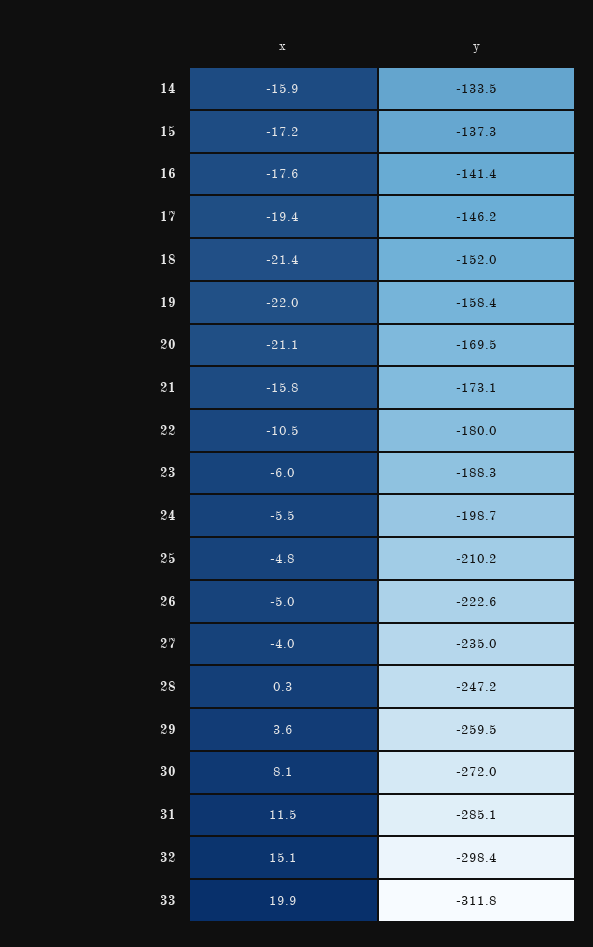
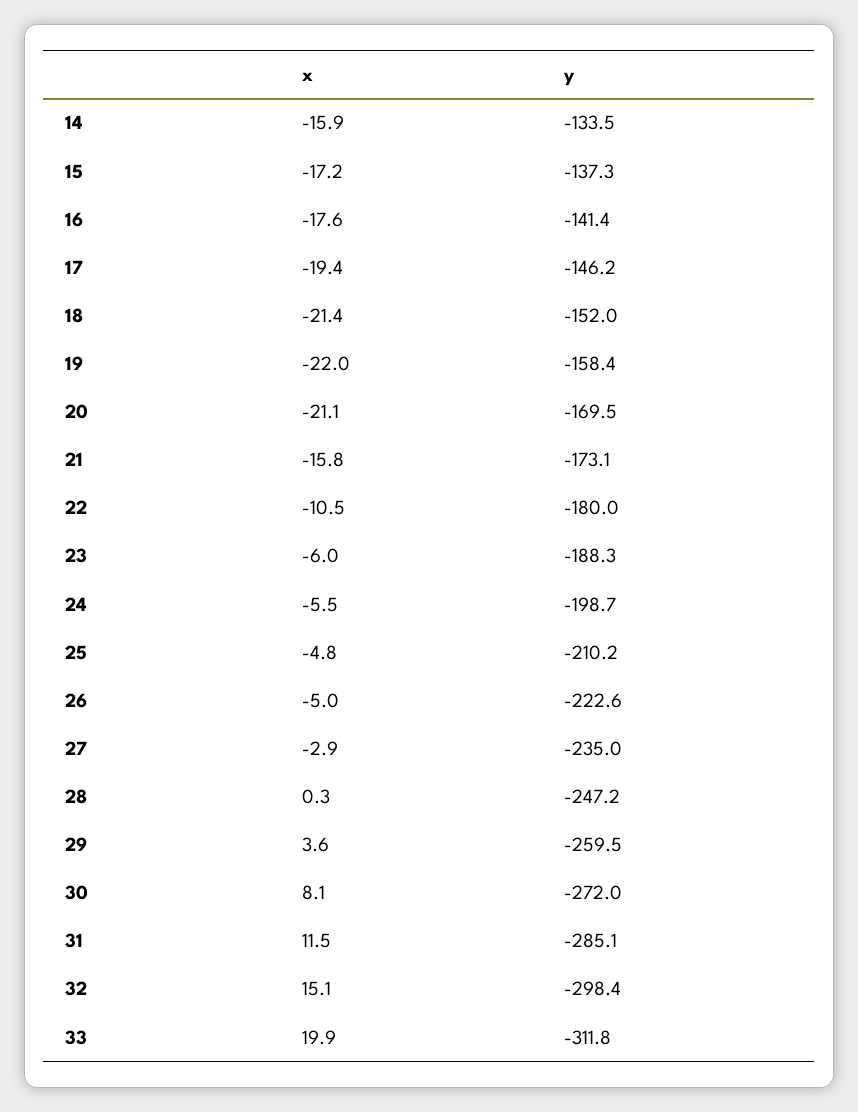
x, 27: -4 -> -2.9

